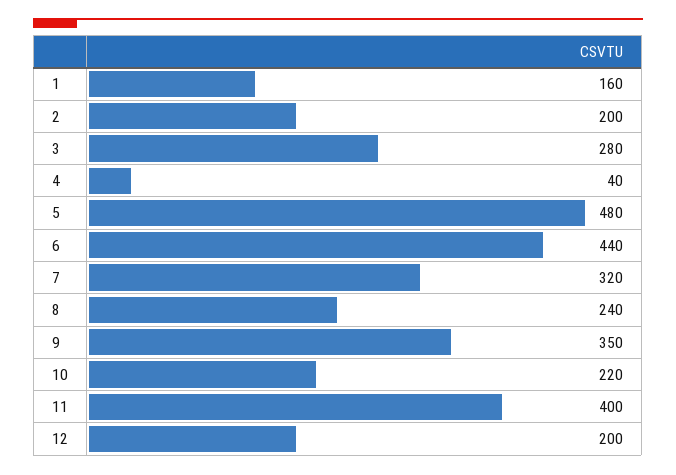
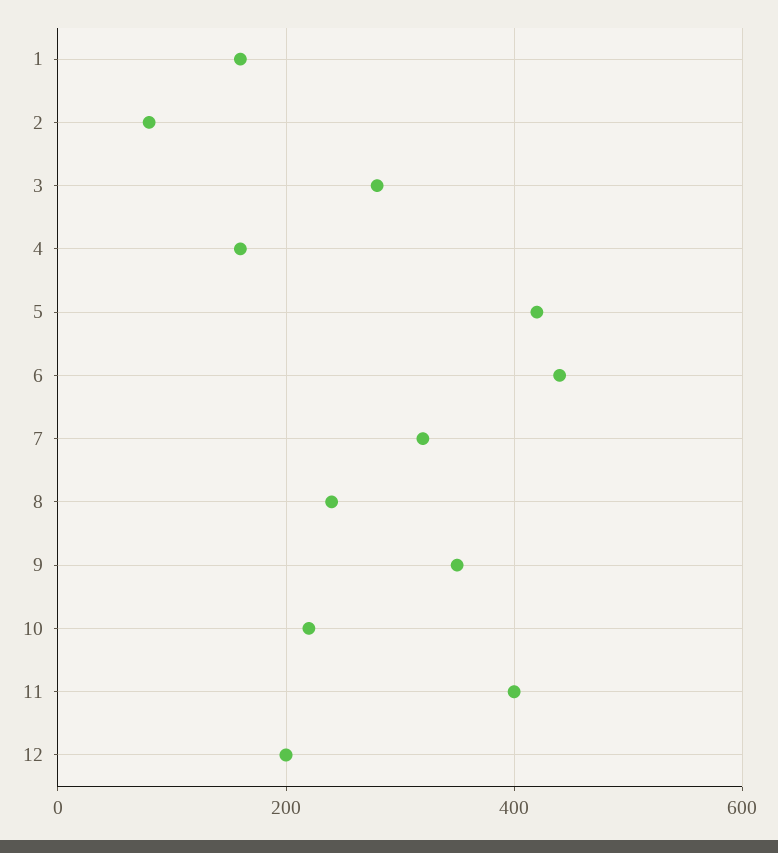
2: 200 -> 80
4: 40 -> 160
5: 480 -> 420

